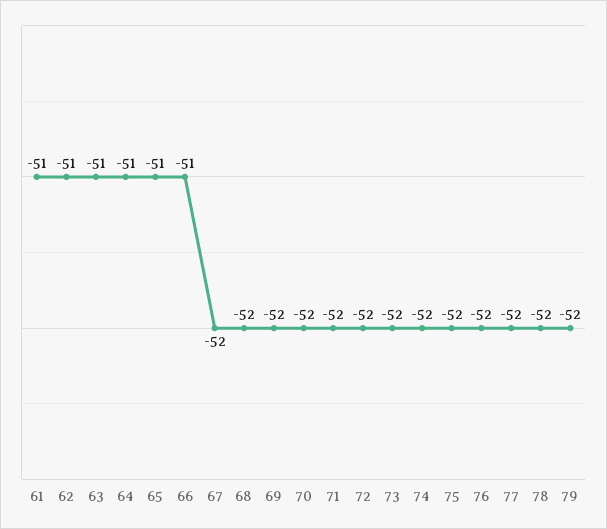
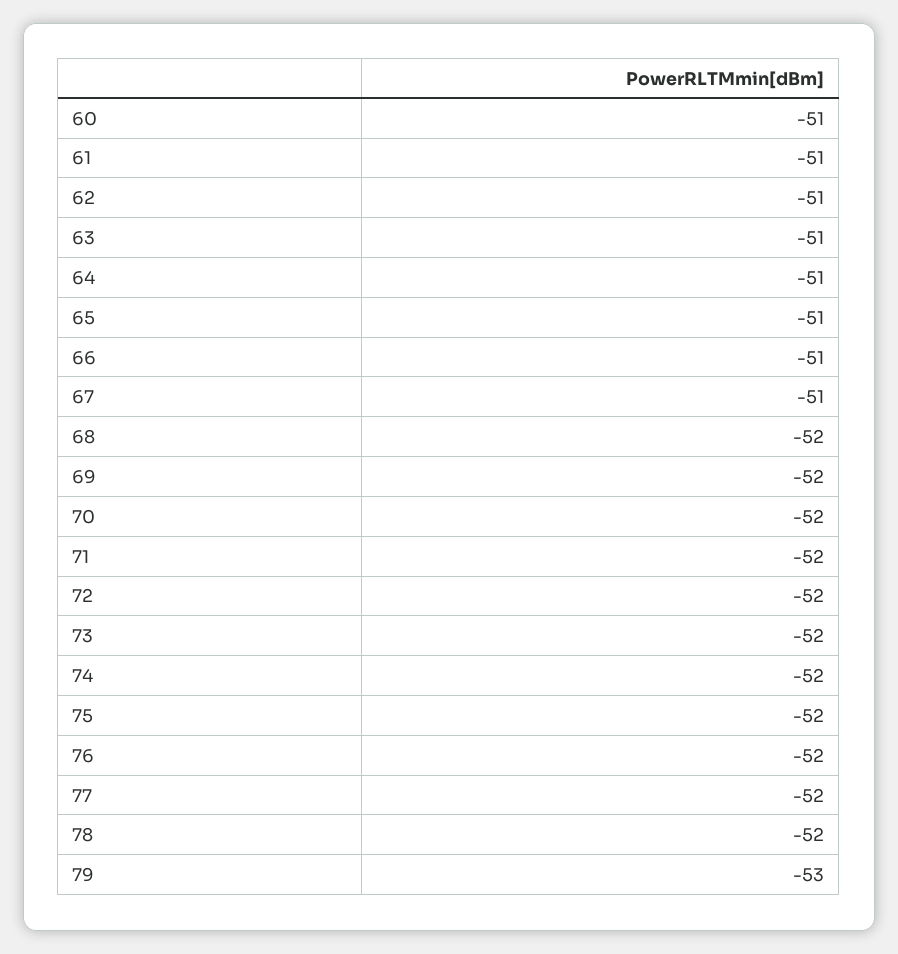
67: -52 -> -51
79: -52 -> -53
60: none -> -51

